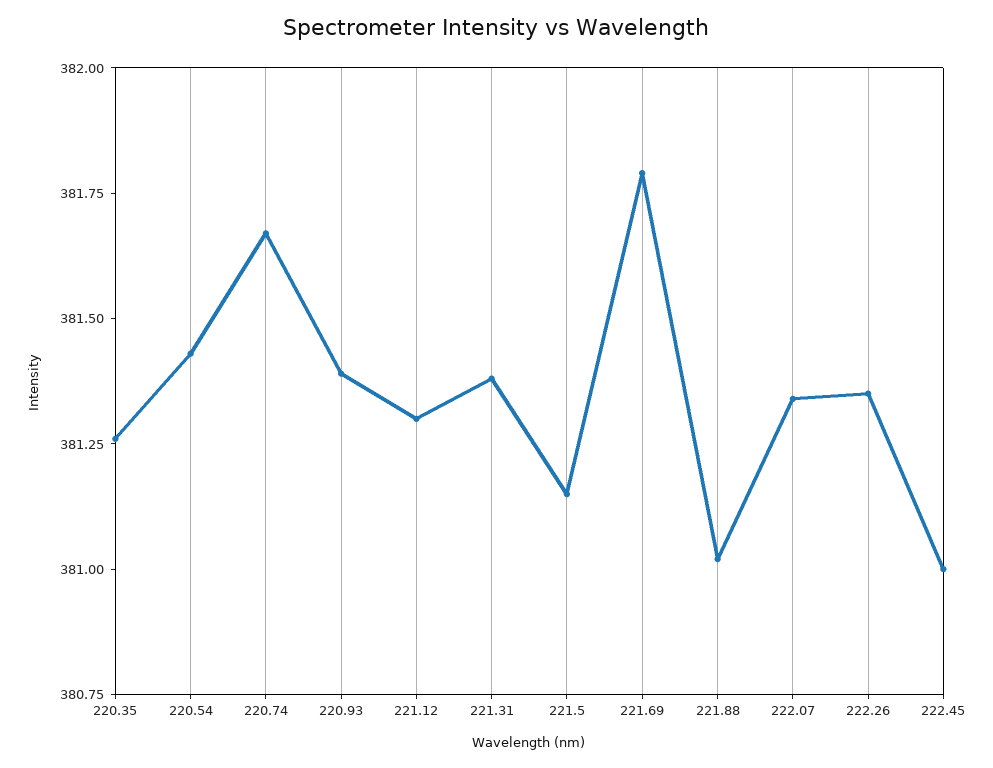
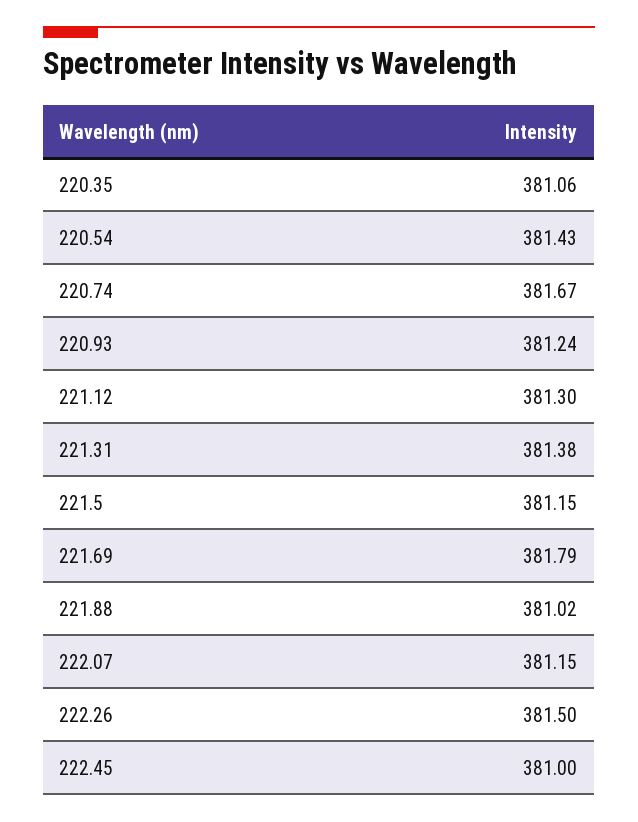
220.35: 381.25 -> 381.06
220.93: 381.4 -> 381.24
222.07: 381.35 -> 381.15
222.26: 381.35 -> 381.5

